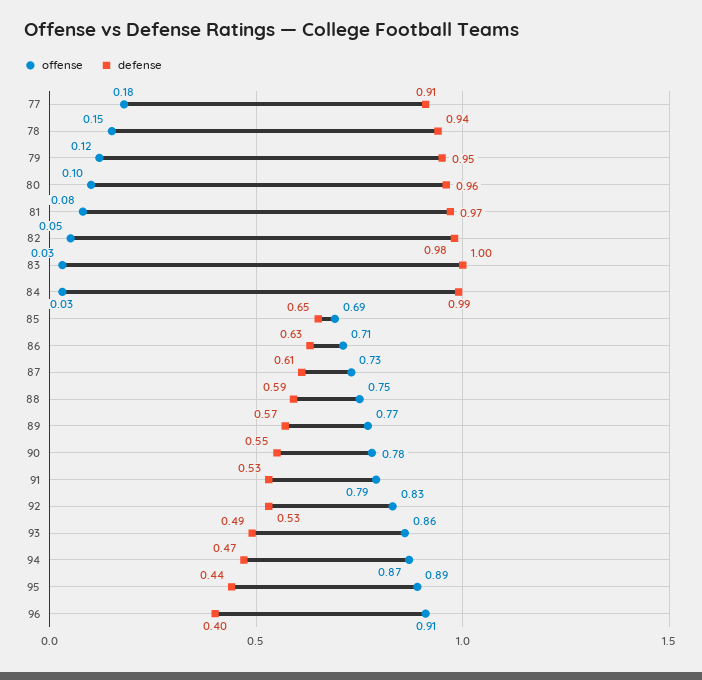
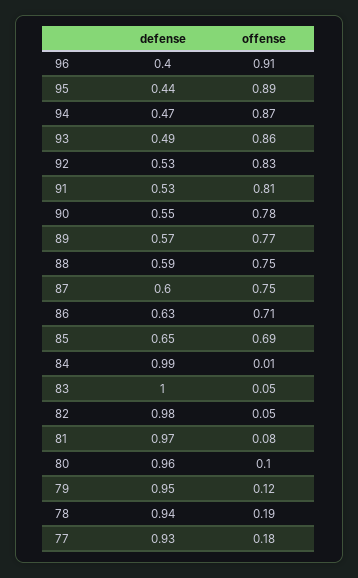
defense, 77: 0.91 -> 0.93
offense, 78: 0.15 -> 0.19
offense, 83: 0.03 -> 0.05
offense, 84: 0.03 -> 0.01
offense, 87: 0.73 -> 0.75
defense, 87: 0.61 -> 0.6
offense, 91: 0.79 -> 0.81

